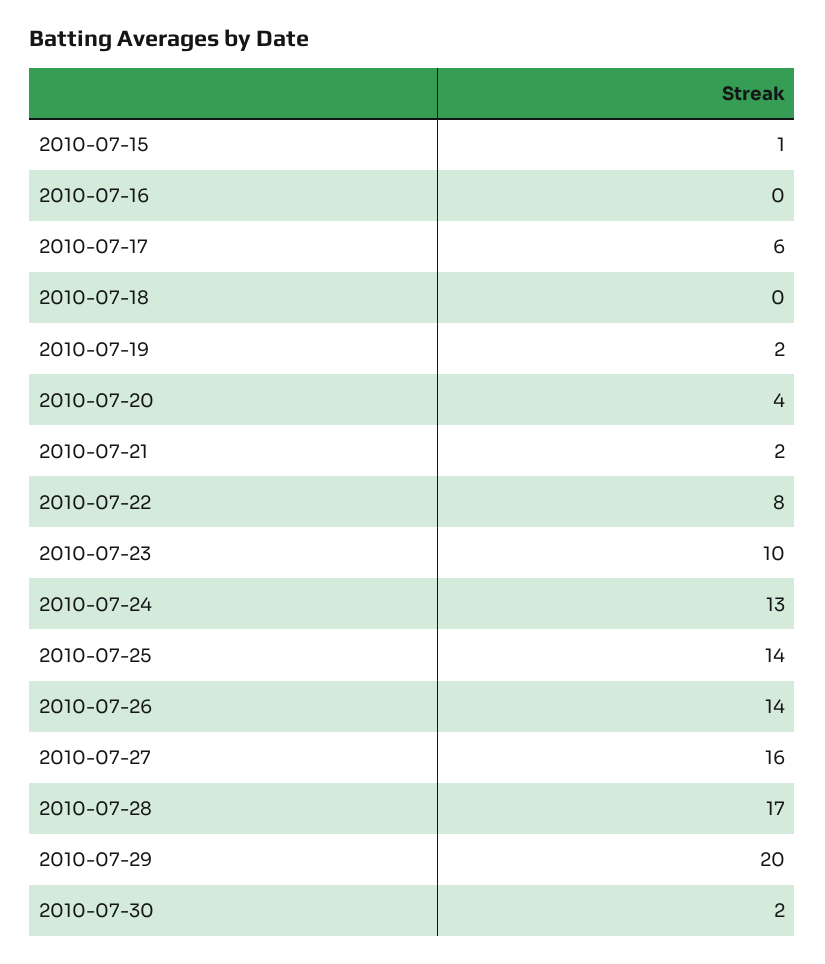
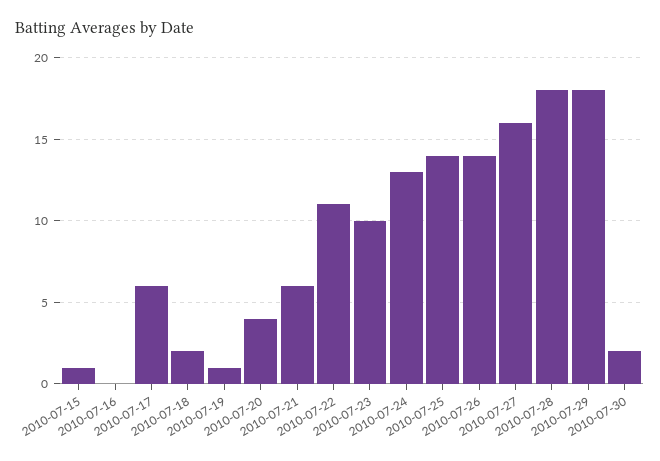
2010-07-18: 0 -> 2
2010-07-19: 2 -> 1
2010-07-21: 2 -> 6
2010-07-22: 8 -> 11
2010-07-28: 17 -> 18
2010-07-29: 20 -> 18

